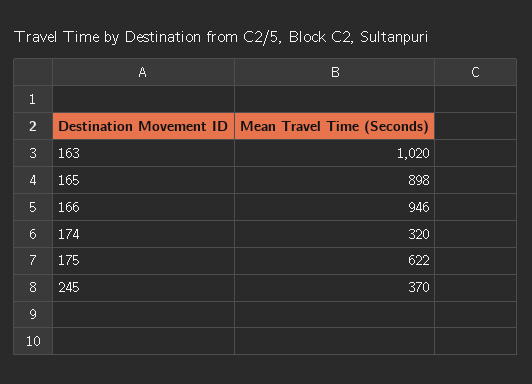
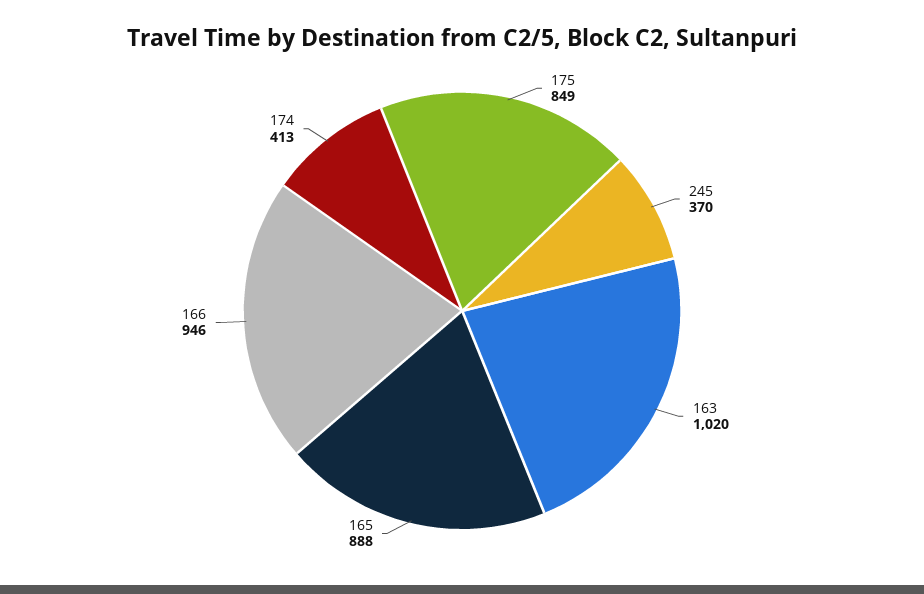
165: 898 -> 888
174: 320 -> 413
175: 622 -> 849

